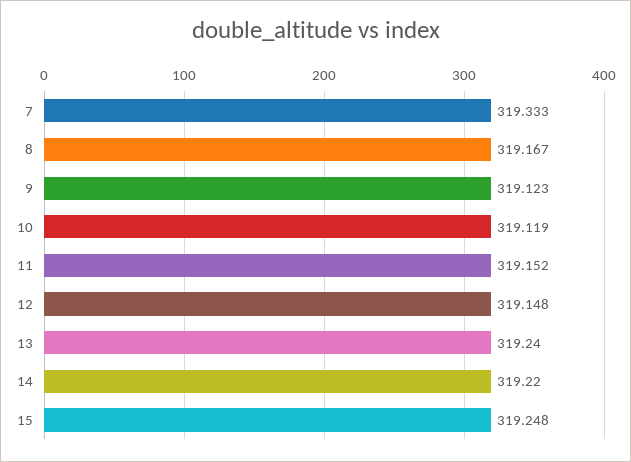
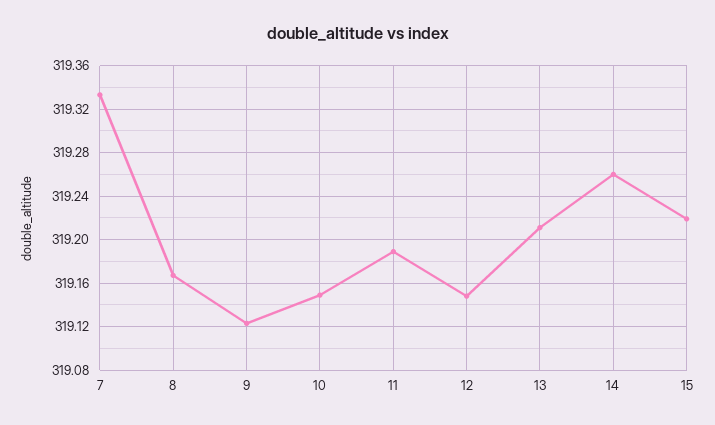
10: 319.119 -> 319.15
11: 319.152 -> 319.19
13: 319.24 -> 319.21
14: 319.22 -> 319.26
15: 319.248 -> 319.22

